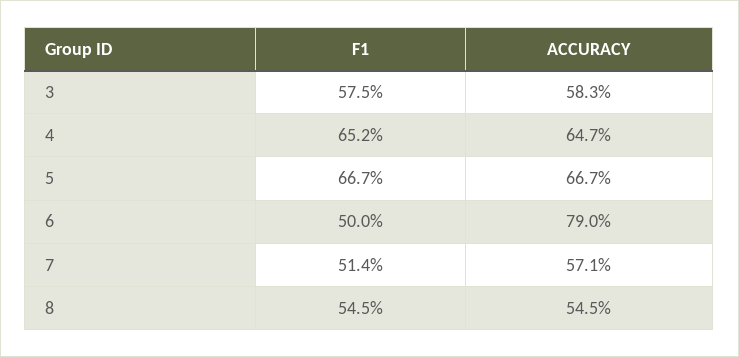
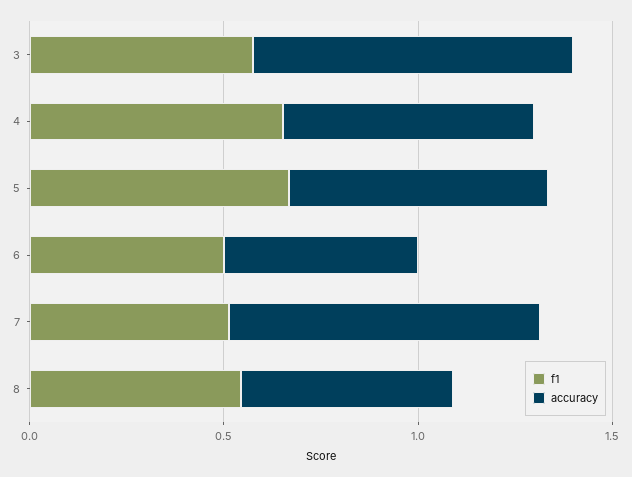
ACCURACY, 3: 0.583 -> 0.8
ACCURACY, 6: 0.79 -> 0.5
ACCURACY, 7: 0.571 -> 0.8

